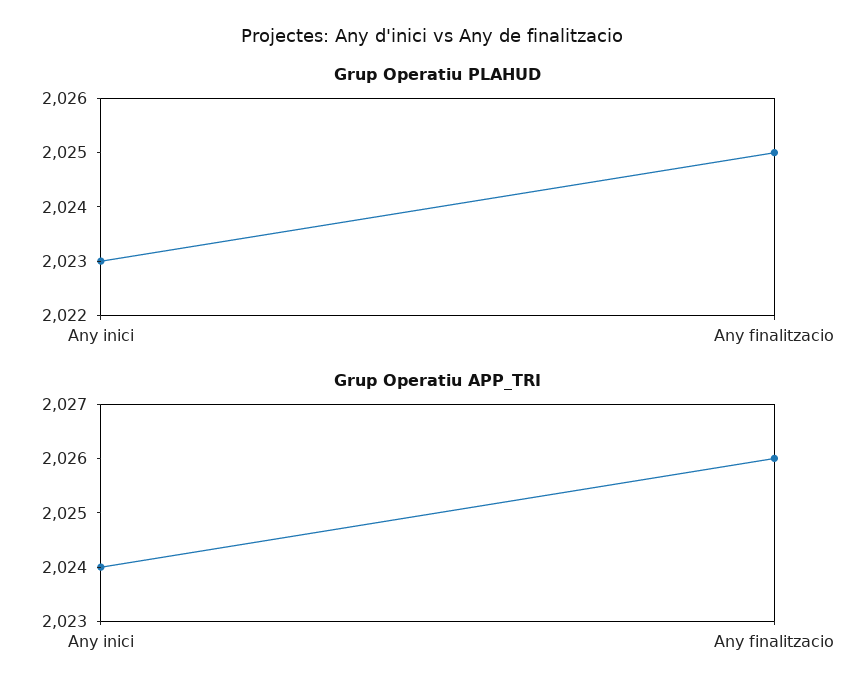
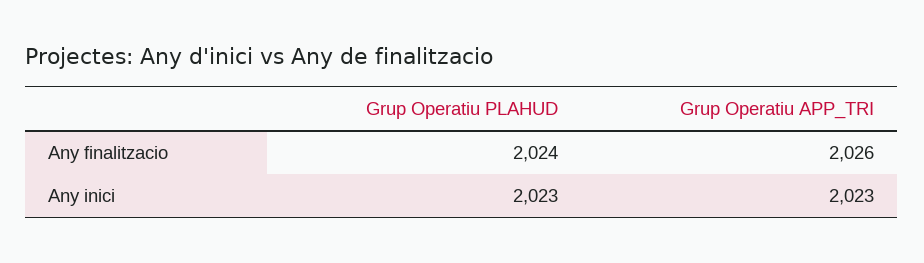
Grup Operatiu PLAHUD, Any finalitzacio: 2025 -> 2024
Grup Operatiu APP_TRI, Any inici: 2024 -> 2023

